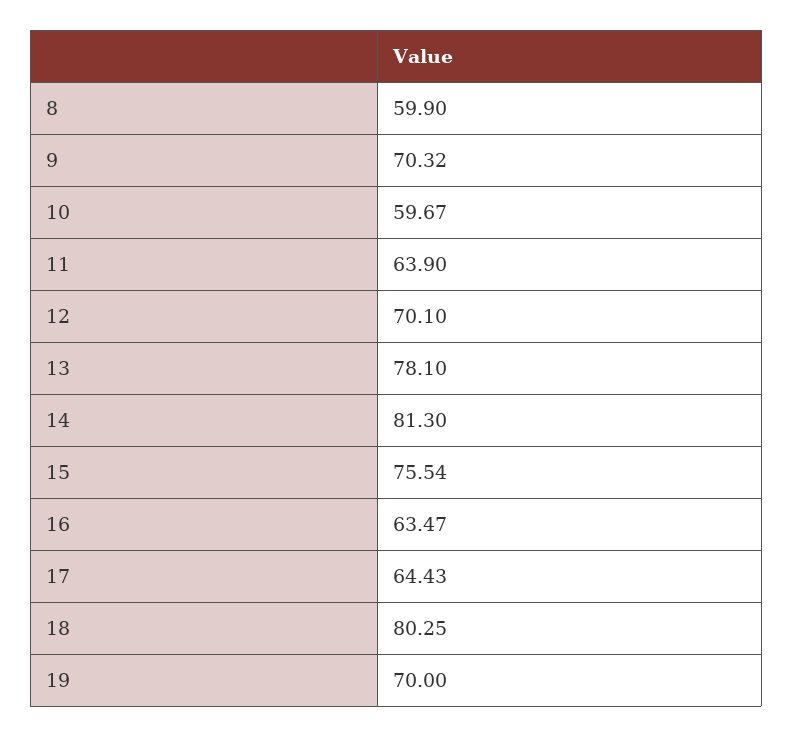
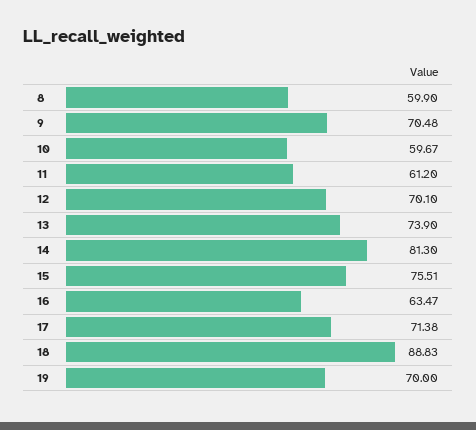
9: 70.32 -> 70.48
11: 63.9 -> 61.2
13: 78.1 -> 73.9
15: 75.54 -> 75.51
17: 64.43 -> 71.38
18: 80.25 -> 88.83

